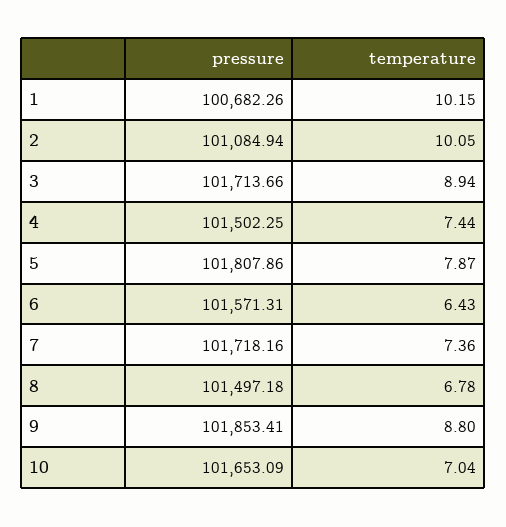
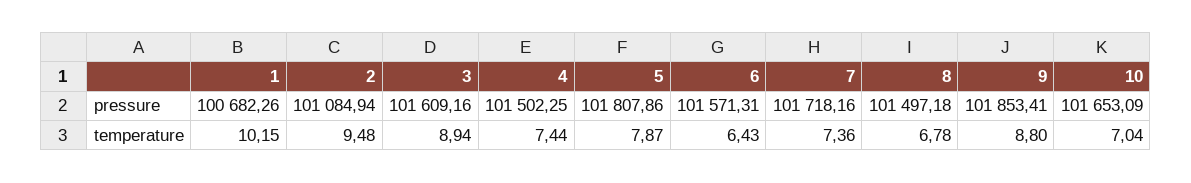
temperature, 2: 10.05 -> 9.48
pressure, 3: 101713.66 -> 101609.16

